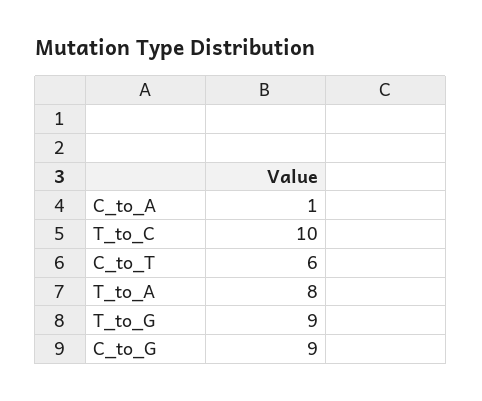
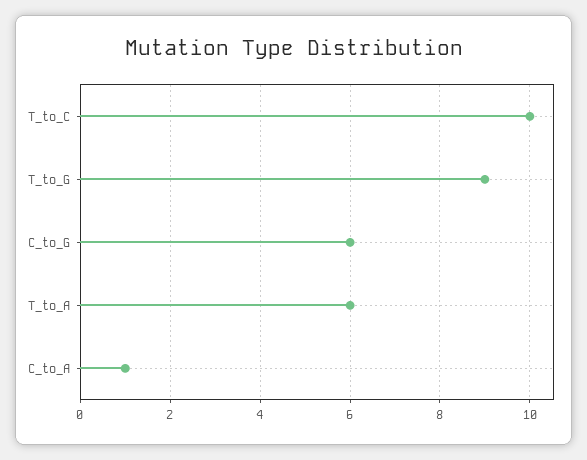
C_to_T: 6 -> none
T_to_A: 8 -> 6
C_to_G: 9 -> 6

